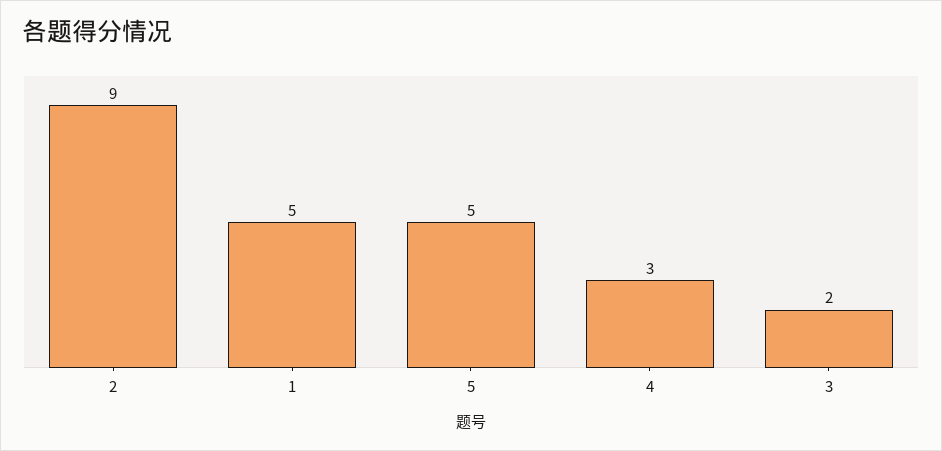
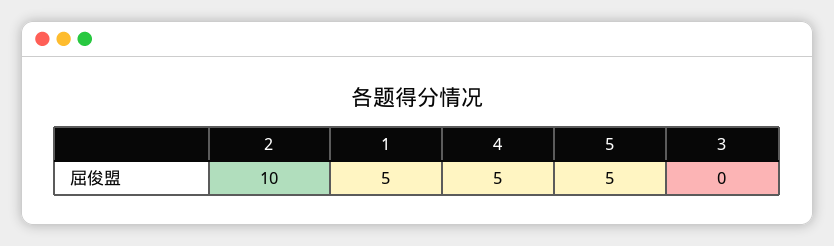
2: 9 -> 10
4: 3 -> 5
3: 2 -> 0

